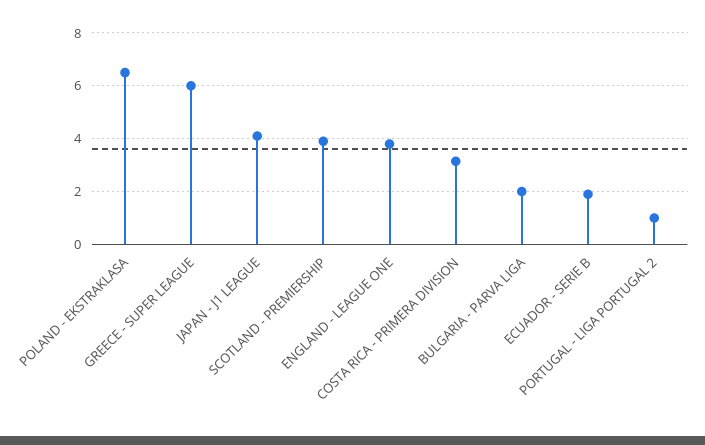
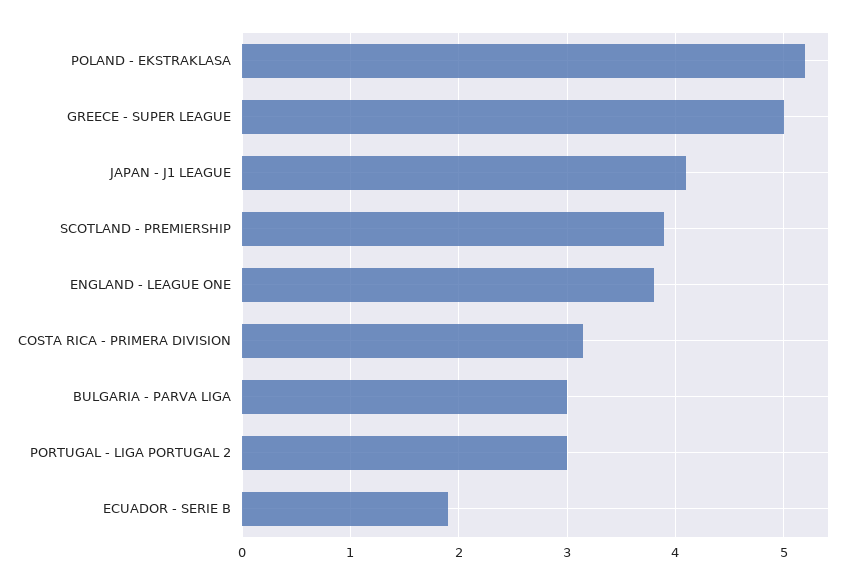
POLAND - EKSTRAKLASA: 6.5 -> 5.2
GREECE - SUPER LEAGUE: 6 -> 5
BULGARIA - PARVA LIGA: 2 -> 3
PORTUGAL - LIGA PORTUGAL 2: 1 -> 3

